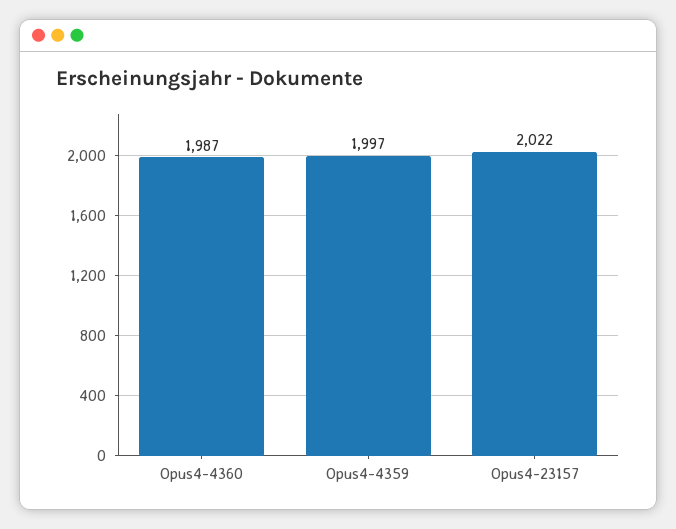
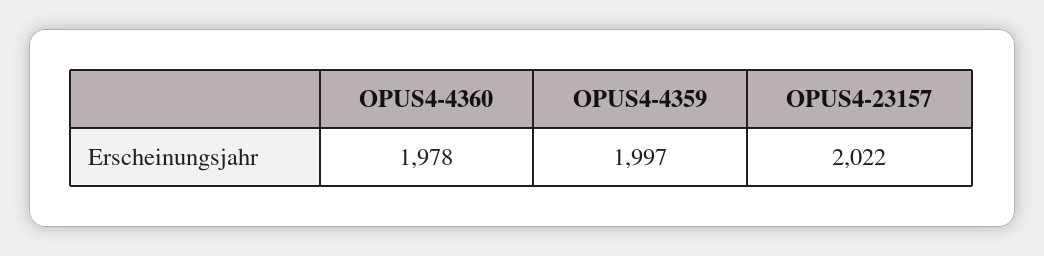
Opus4-4360: 1987 -> 1978

